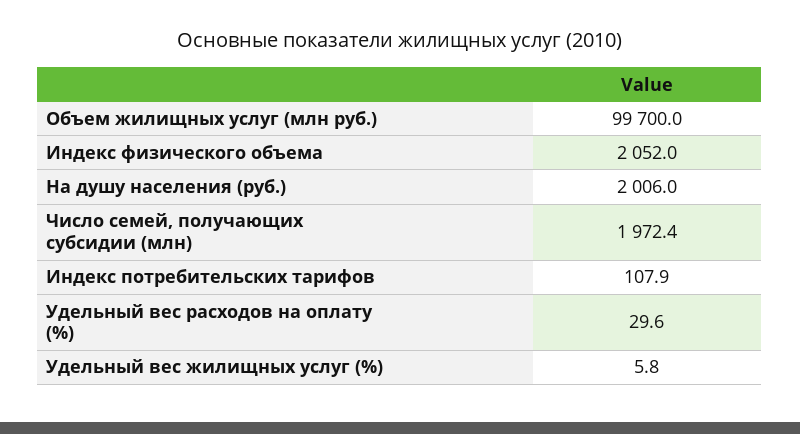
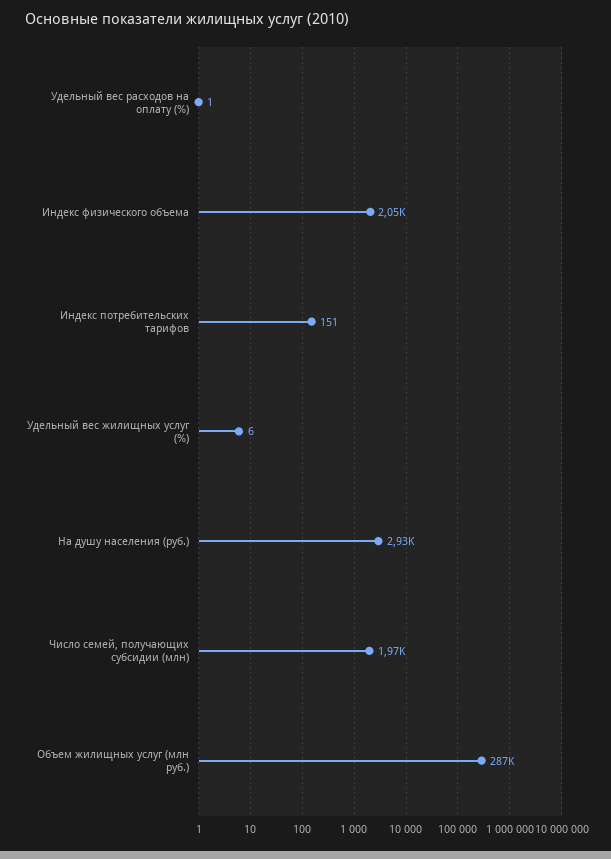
Объем жилищных услуг (млн руб.): 99700 -> 287000
На душу населения (руб.): 2006 -> 2930
Индекс потребительских тарифов: 107.9 -> 151
Удельный вес расходов на оплату (%): 29.6 -> 1

